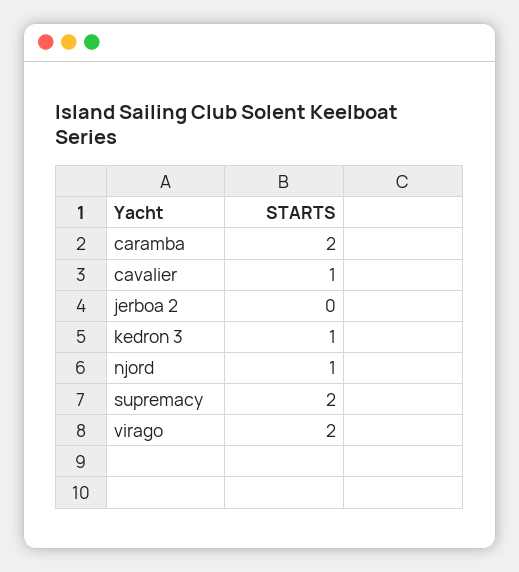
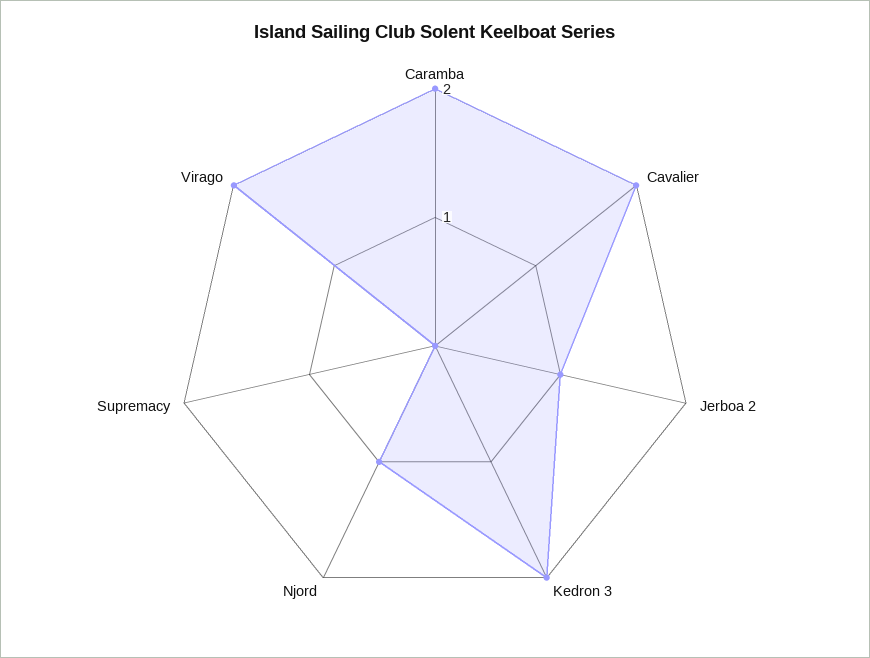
cavalier: 1 -> 2
jerboa 2: 0 -> 1
kedron 3: 1 -> 2
supremacy: 2 -> 0

